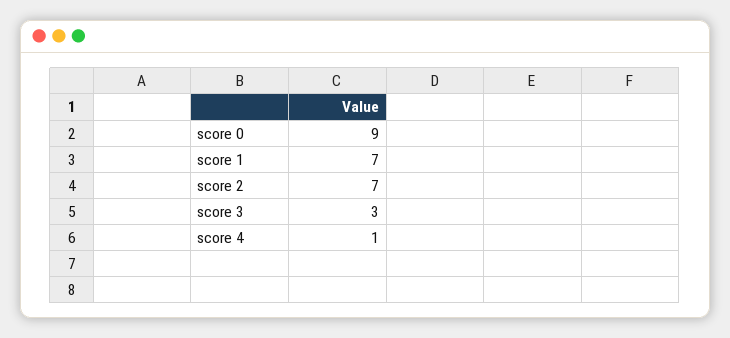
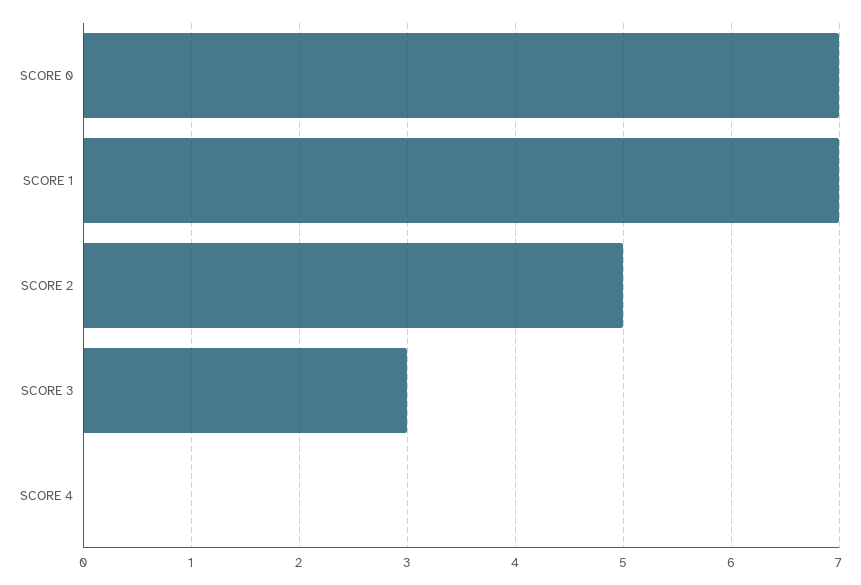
score 0: 9 -> 7
score 2: 7 -> 5
score 4: 1 -> 0

